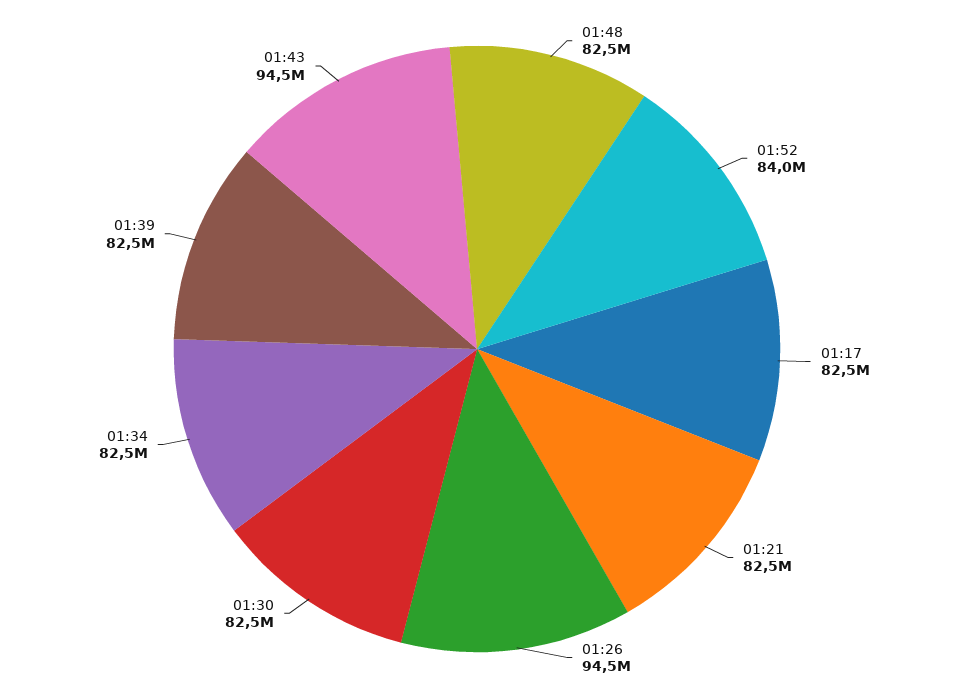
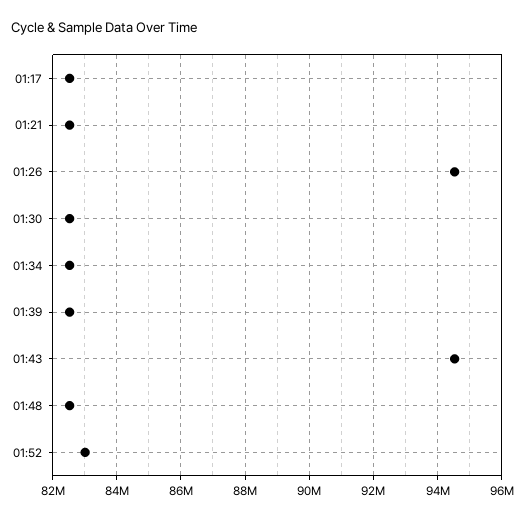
01:52: 84000000 -> 83000000

